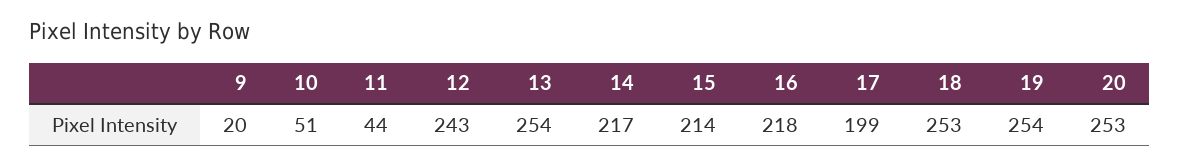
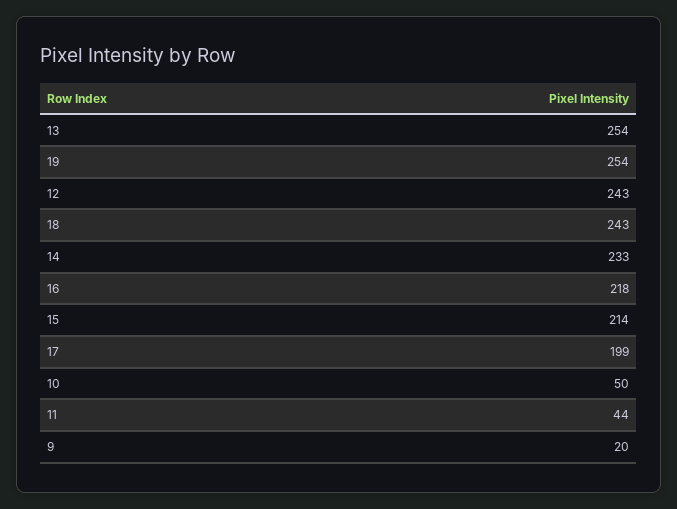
10: 51 -> 50
14: 217 -> 233
18: 253 -> 243
20: 253 -> none

